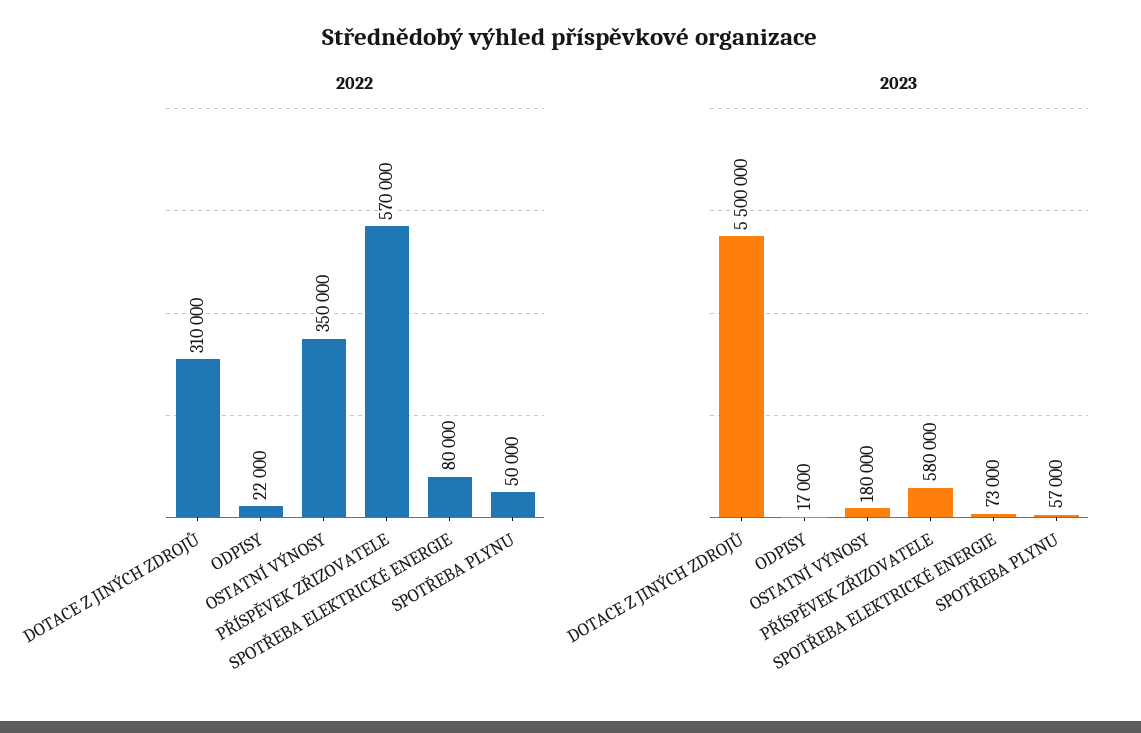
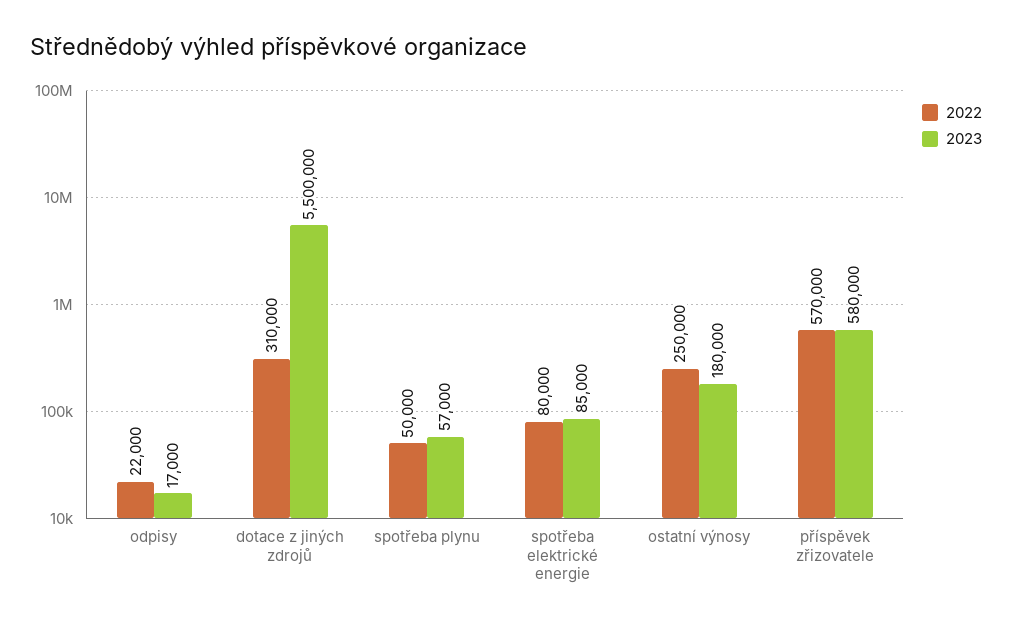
2022, OSTATNÍ VÝNOSY: 350000 -> 250000
2023, SPOTŘEBA ELEKTRICKÉ ENERGIE: 73000 -> 85000

